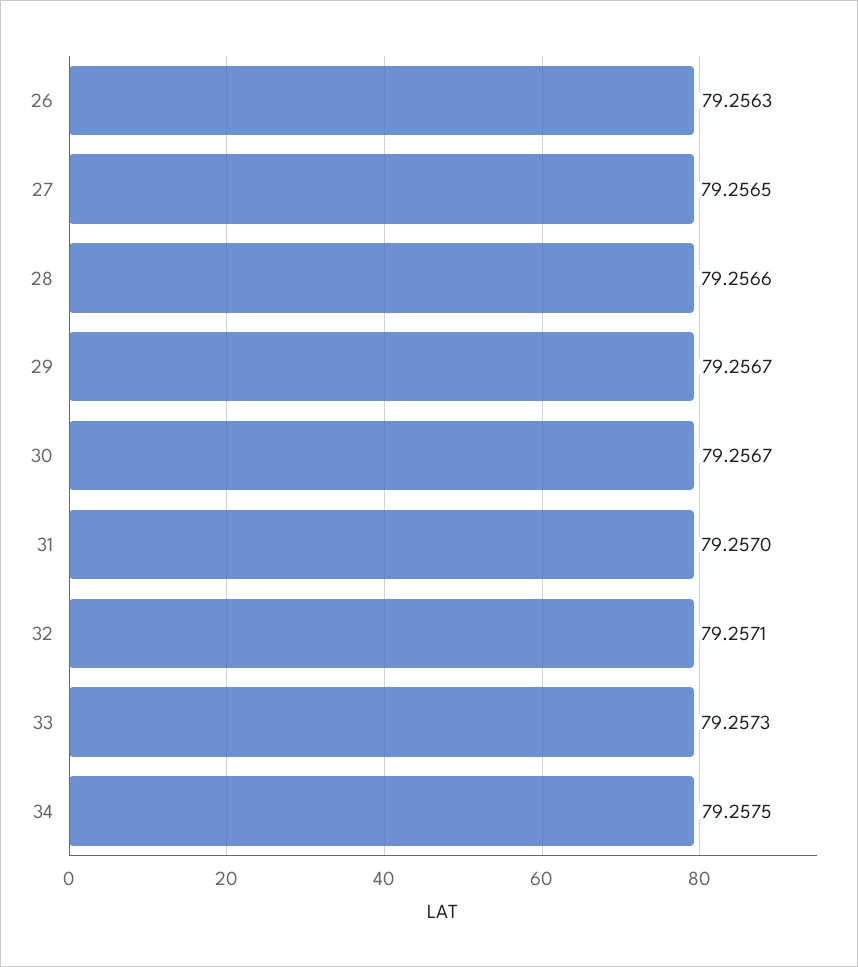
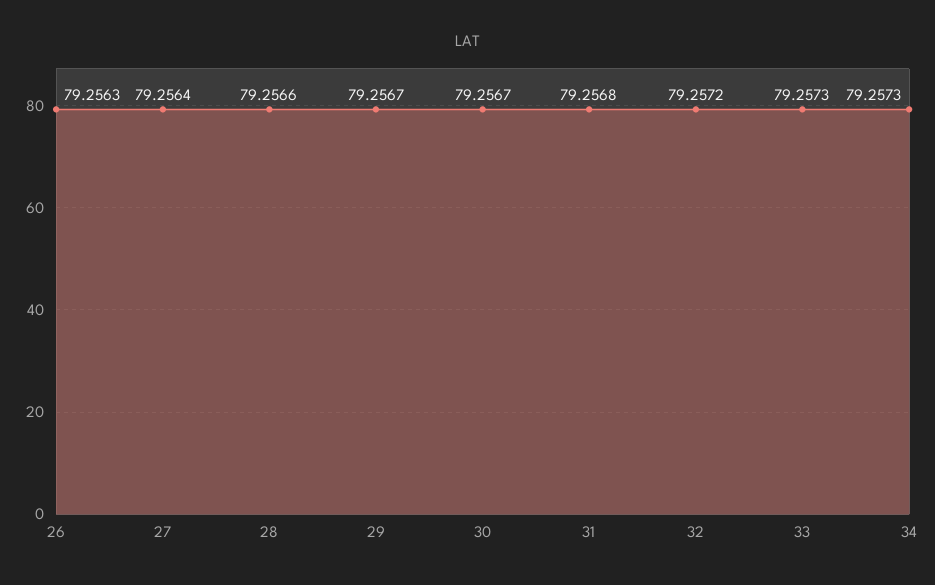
27: 79.2565 -> 79.2564
31: 79.257 -> 79.2568
32: 79.2571 -> 79.2572
34: 79.2575 -> 79.2573

